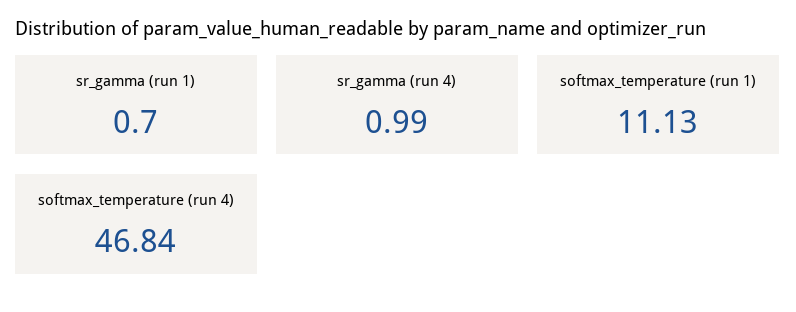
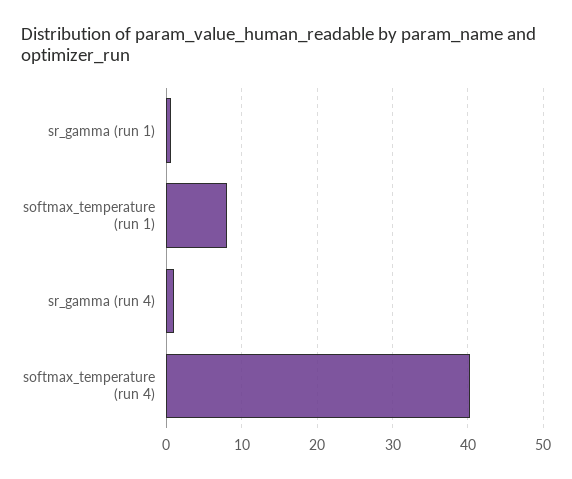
softmax_temperature (run 1): 11.13 -> 8
softmax_temperature (run 4): 46.84 -> 40

